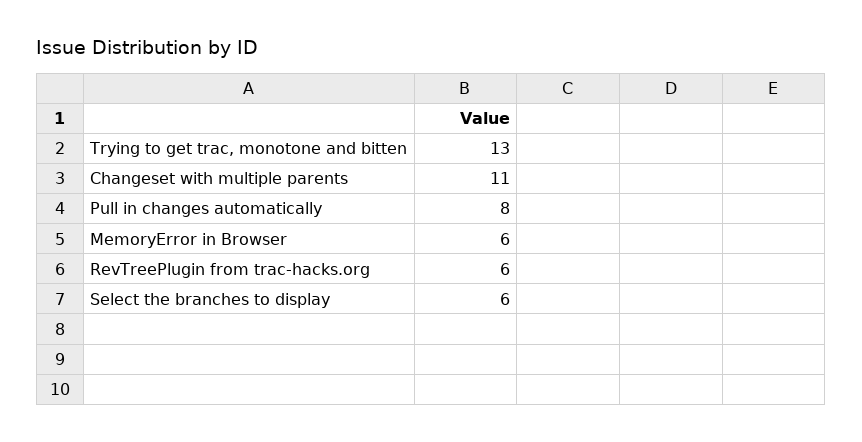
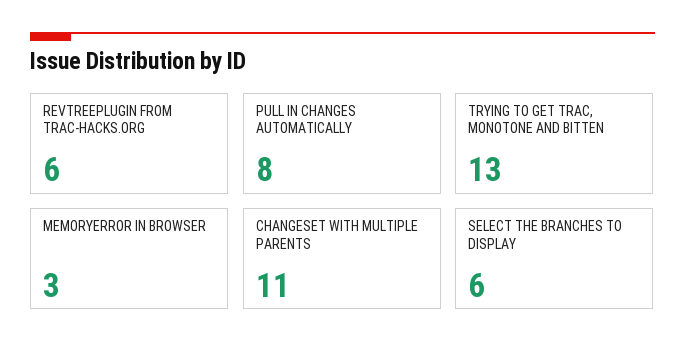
MemoryError in Browser: 6 -> 3

